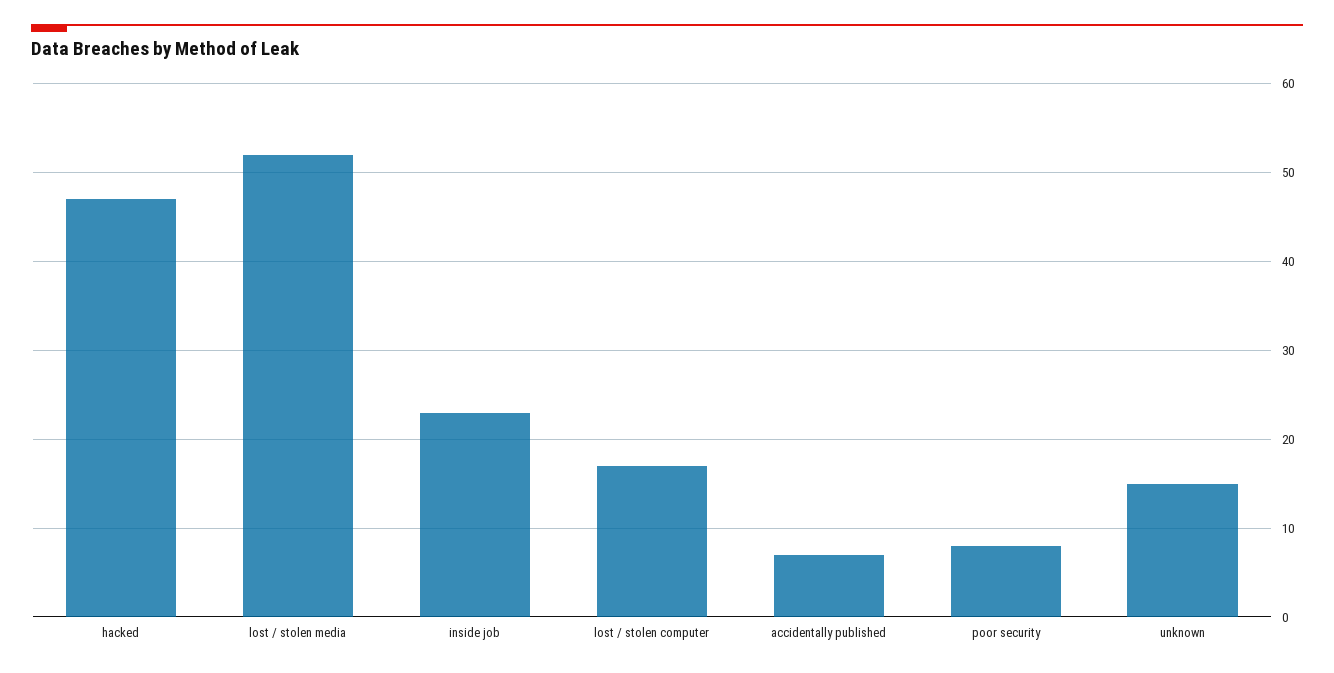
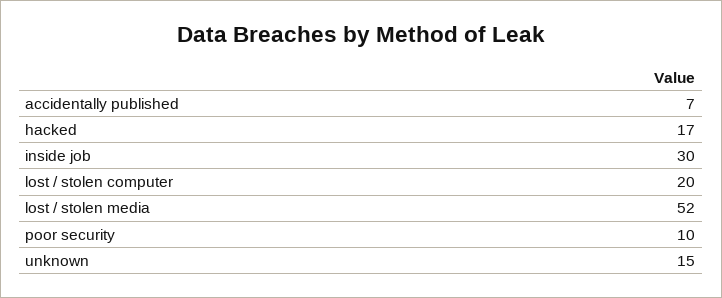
hacked: 47 -> 17
inside job: 23 -> 30
lost / stolen computer: 17 -> 20
poor security: 8 -> 10

